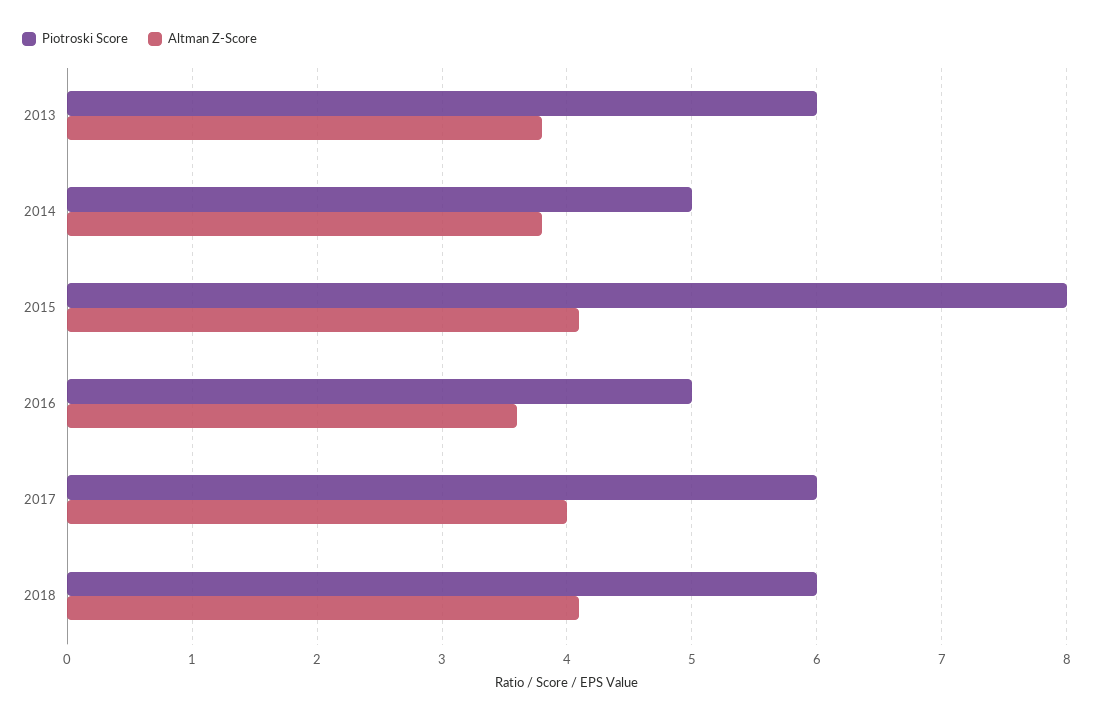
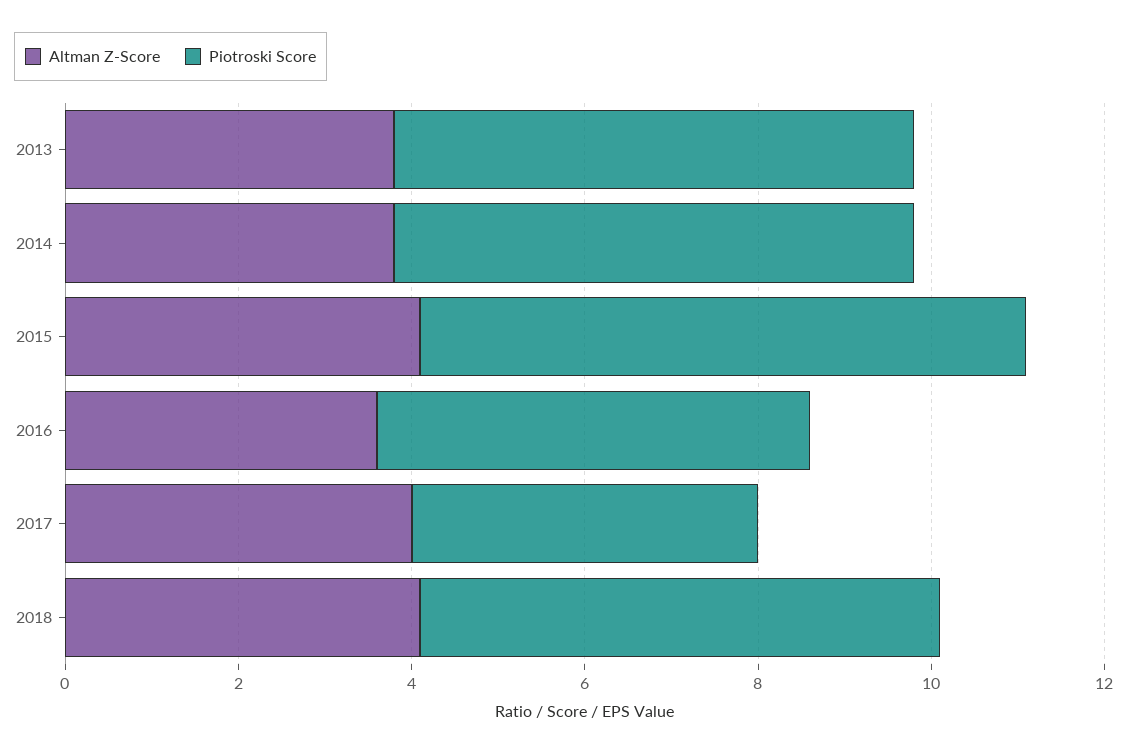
Piotroski Score, 2014: 5 -> 6
Piotroski Score, 2015: 8 -> 7
Piotroski Score, 2017: 6 -> 4

